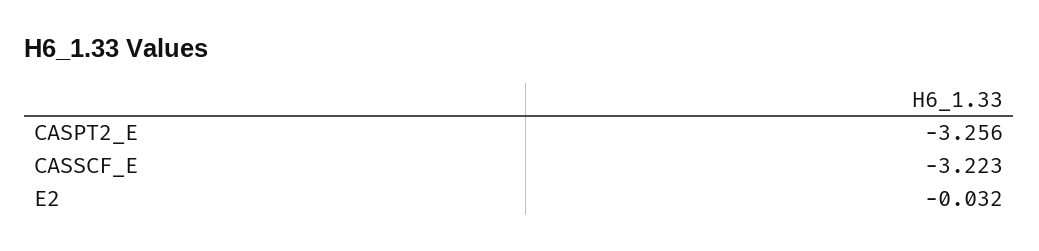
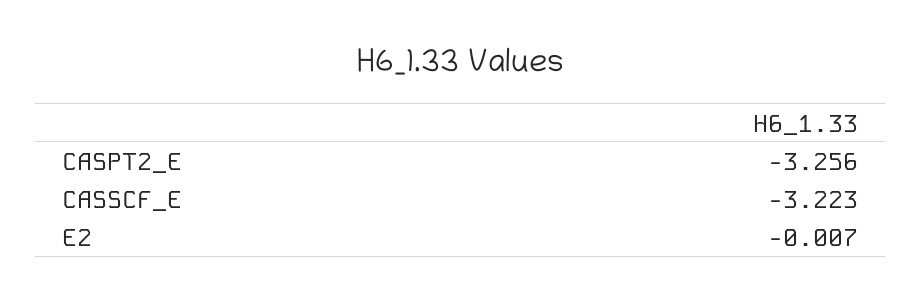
E2: -0.032 -> -0.007

